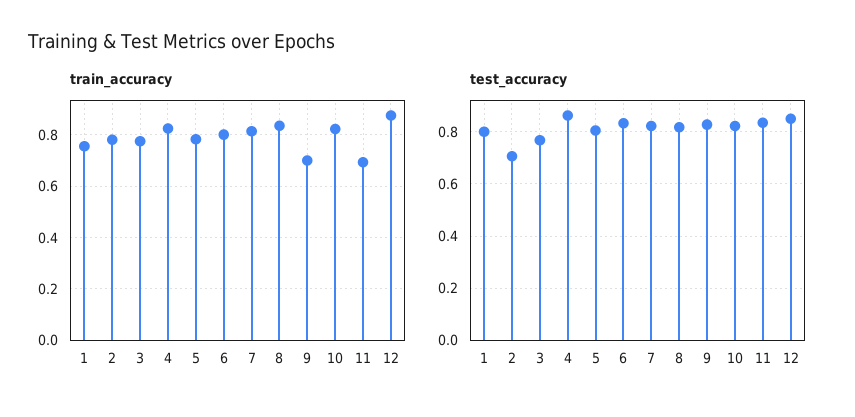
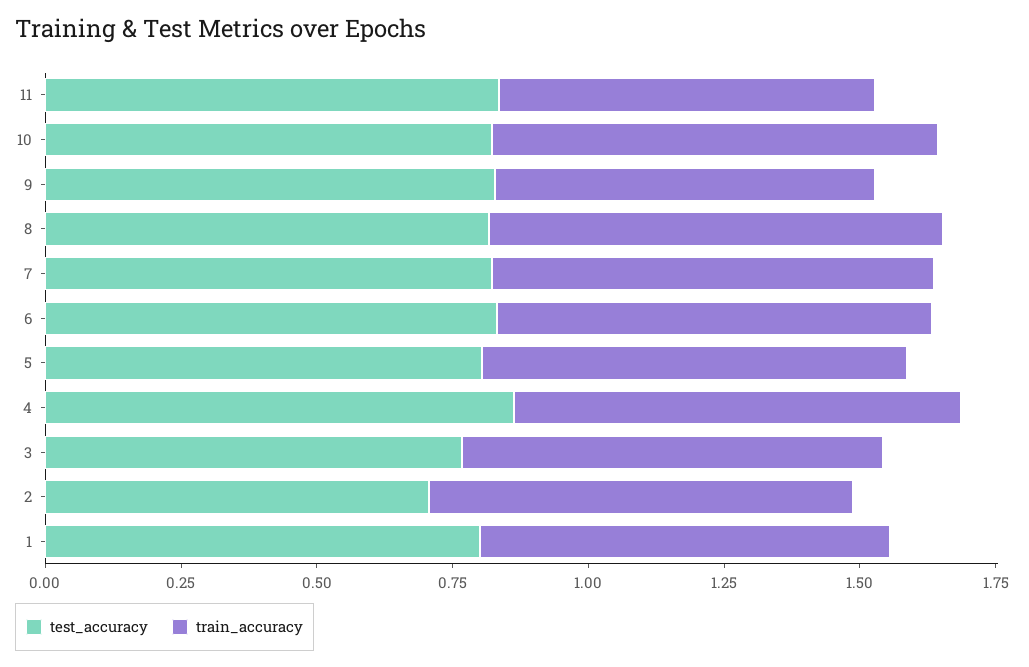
train_accuracy, 12: 0.875 -> none
test_accuracy, 12: 0.85 -> none

